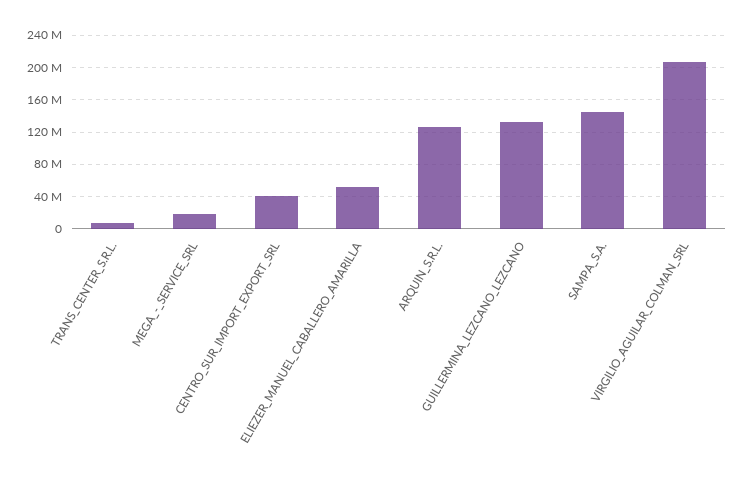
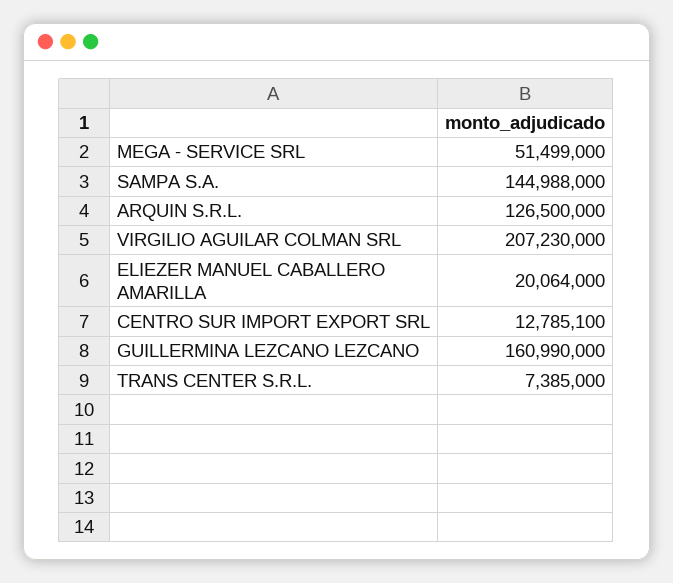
MEGA_-_SERVICE_SRL: 20000000 -> 51499000
CENTRO_SUR_IMPORT_EXPORT_SRL: 40000000 -> 12785100
ELIEZER_MANUEL_CABALLERO_AMARILLA: 50000000 -> 20064000
GUILLERMINA_LEZCANO_LEZCANO: 130000000 -> 160990000

